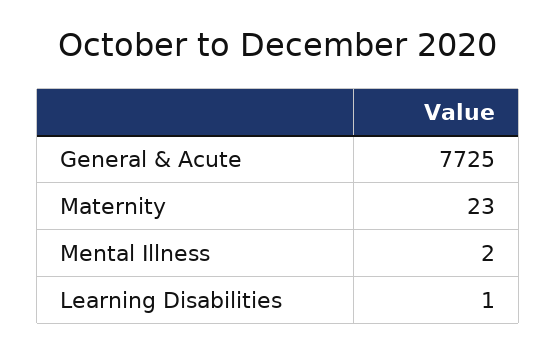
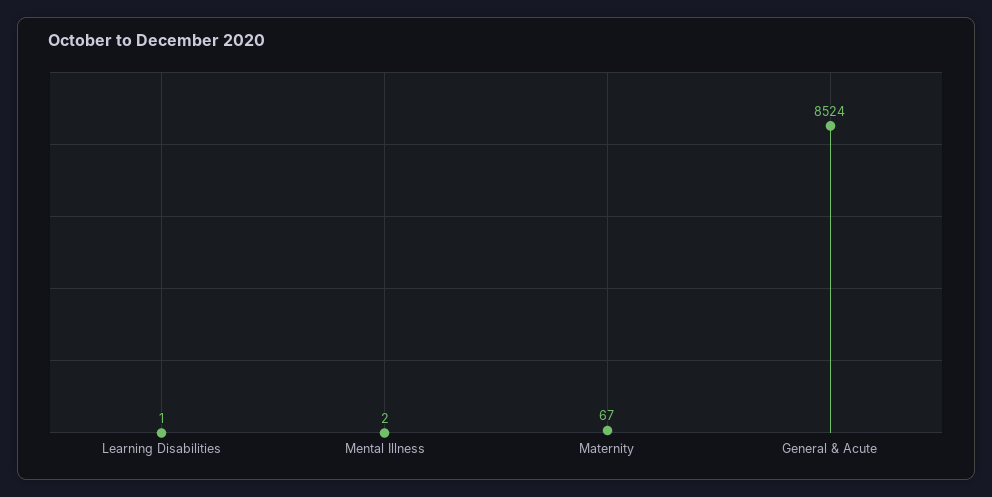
General & Acute: 7725 -> 8524
Maternity: 23 -> 67

